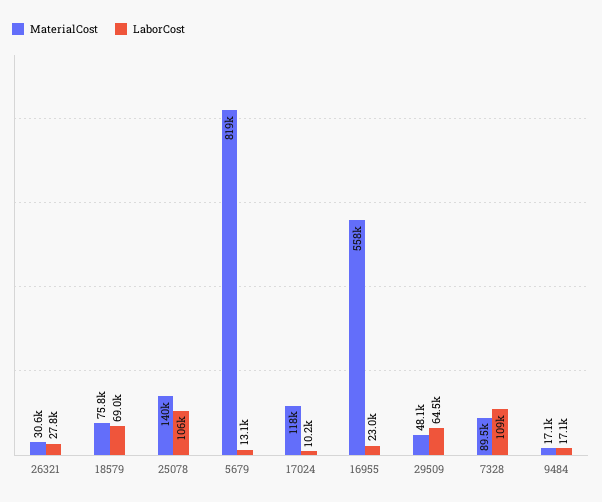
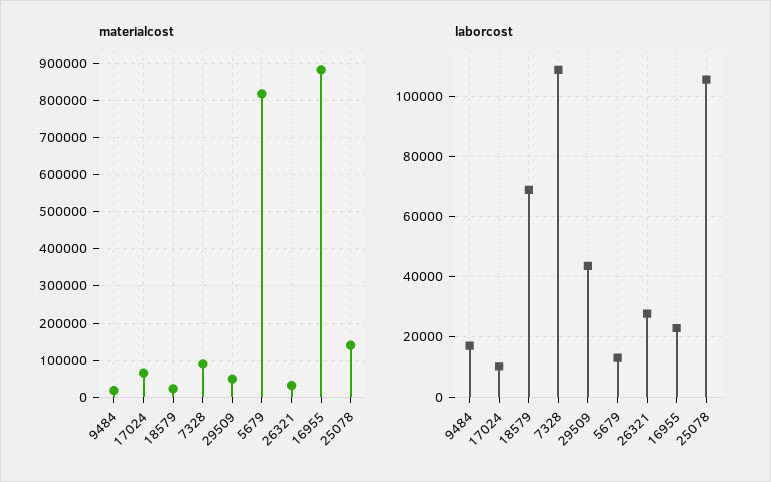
MaterialCost, 18579: 75800 -> 20000
MaterialCost, 17024: 118000 -> 60000
MaterialCost, 16955: 558000 -> 880000
LaborCost, 29509: 64500 -> 44000

